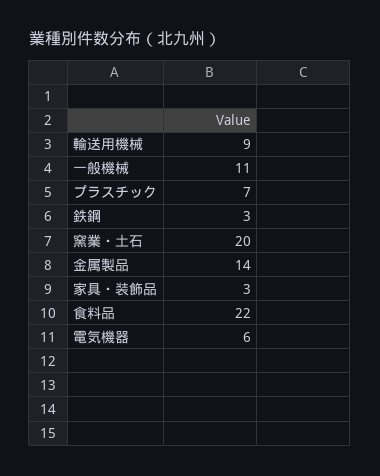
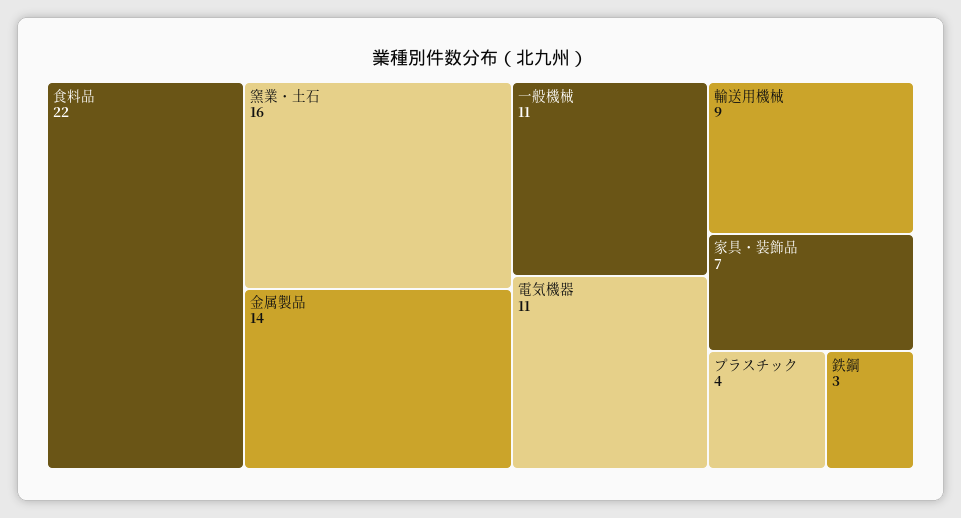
プラスチック: 7 -> 4
窯業・土石: 20 -> 16
家具・装飾品: 3 -> 7
電気機器: 6 -> 11

